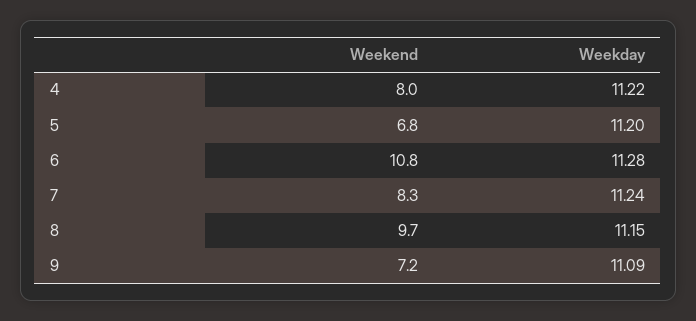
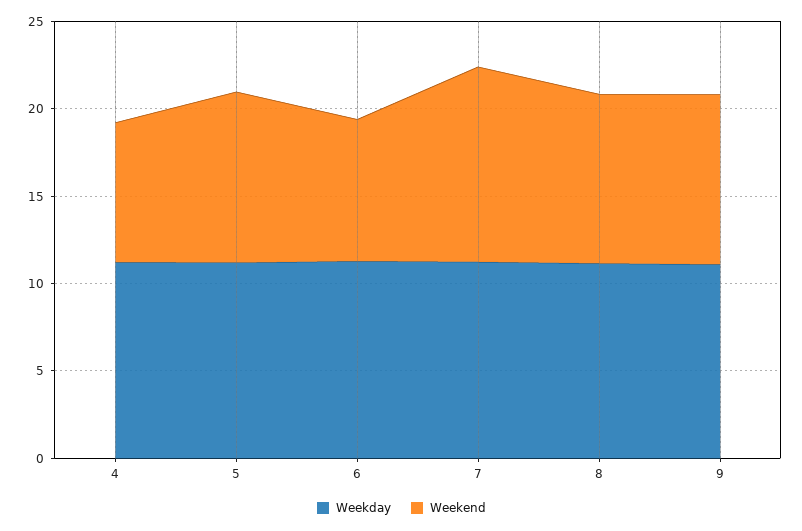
Weekend, 5: 6.8 -> 10
Weekend, 6: 10.8 -> 8
Weekend, 7: 8.3 -> 11
Weekend, 9: 7.2 -> 10

